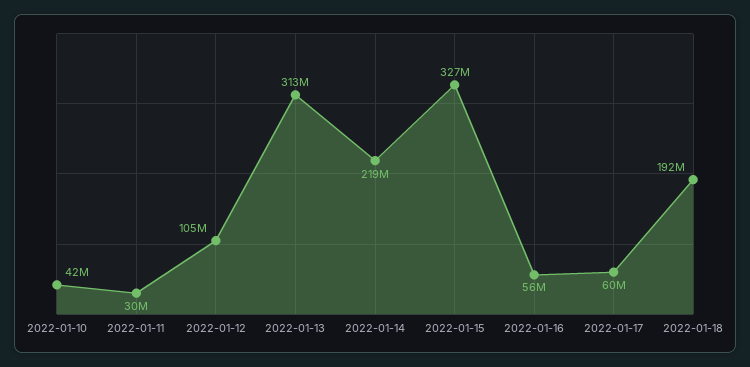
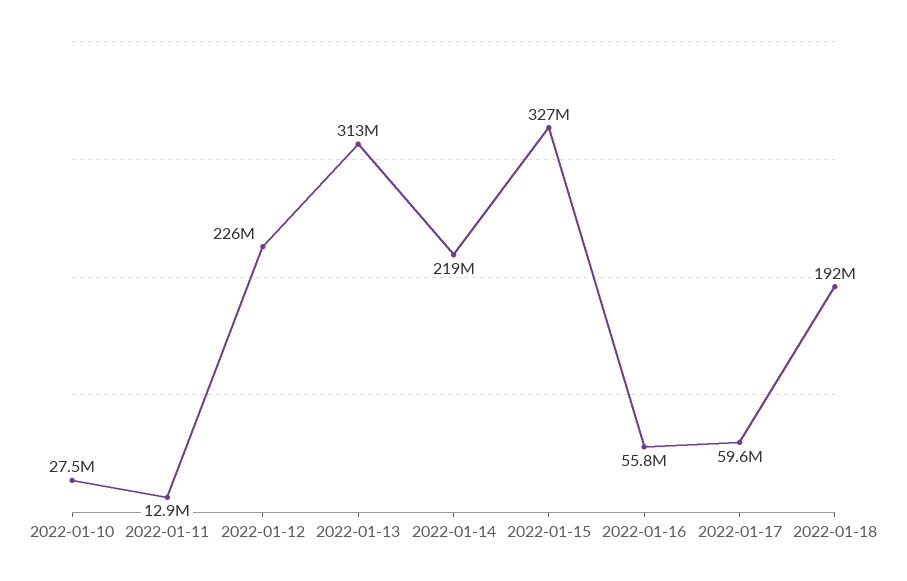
2022-01-10: 42000000 -> 27500000
2022-01-11: 30000000 -> 12900000
2022-01-12: 105000000 -> 226000000

